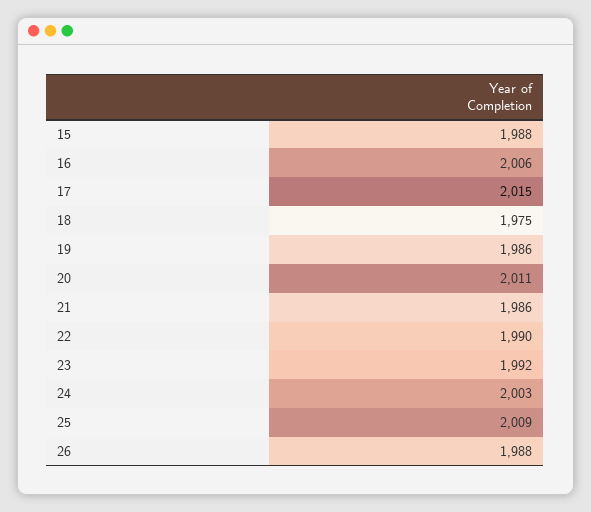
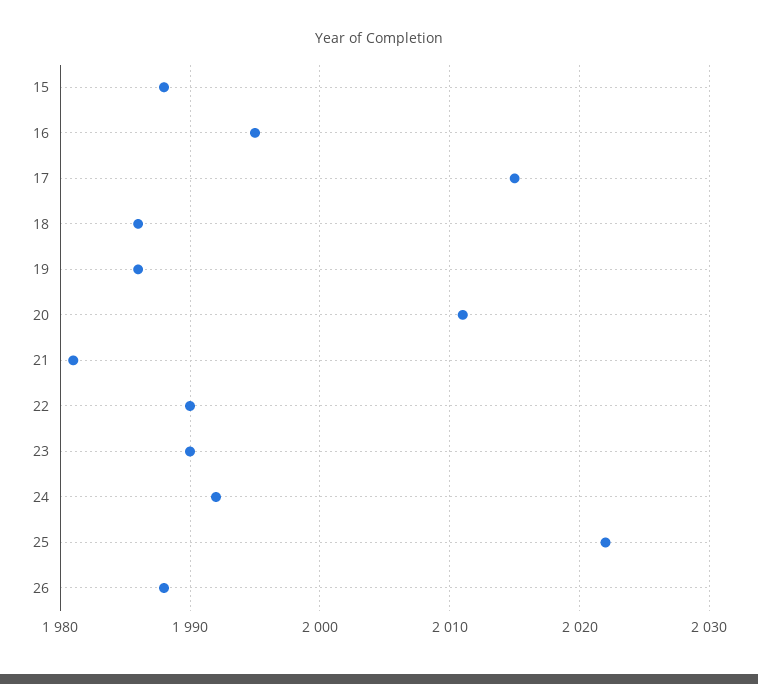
16: 2006 -> 1995
18: 1975 -> 1986
21: 1986 -> 1981
23: 1992 -> 1990
24: 2003 -> 1992
25: 2009 -> 2022

